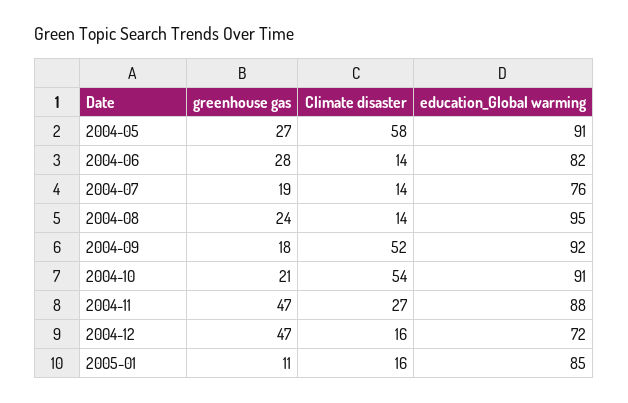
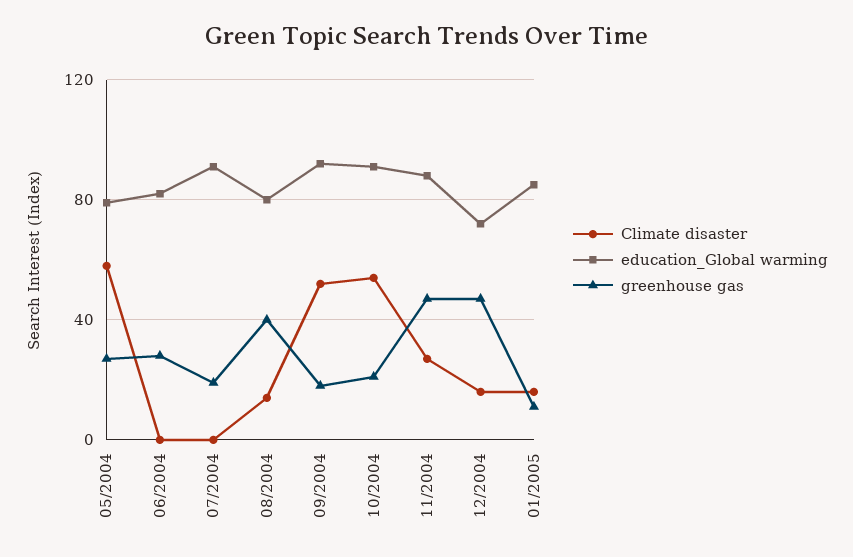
education_Global warming, 2004-05: 91 -> 80
Climate disaster, 2004-06: 14 -> 0
Climate disaster, 2004-07: 14 -> 0
education_Global warming, 2004-07: 76 -> 90
greenhouse gas, 2004-08: 24 -> 40
education_Global warming, 2004-08: 95 -> 80

